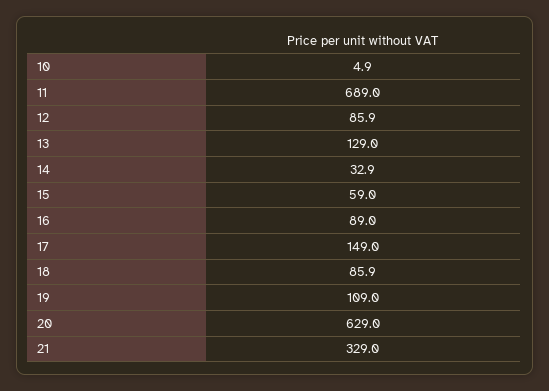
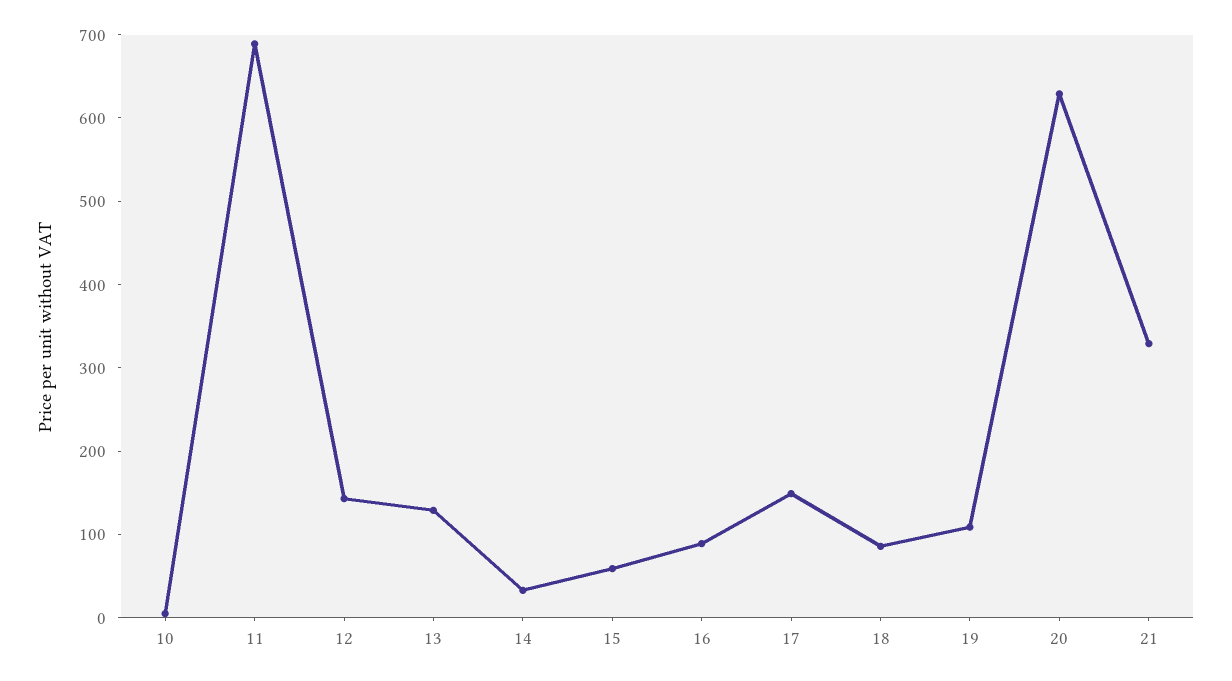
12: 85.9 -> 140

